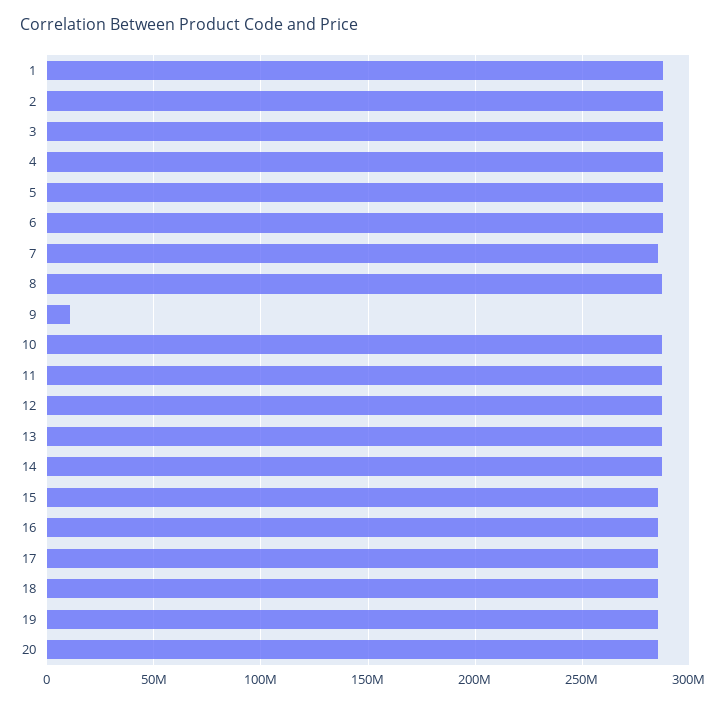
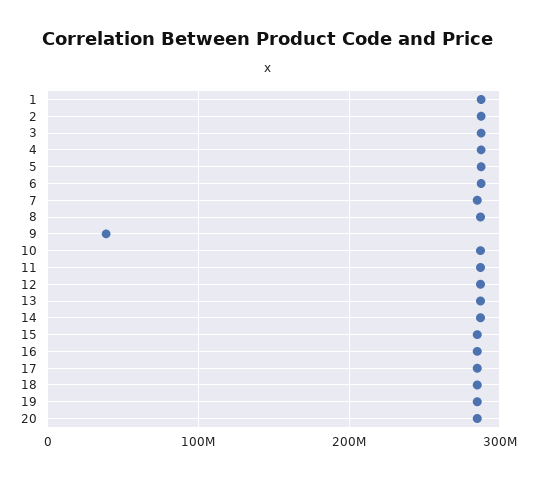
9: 10000000 -> 40000000

